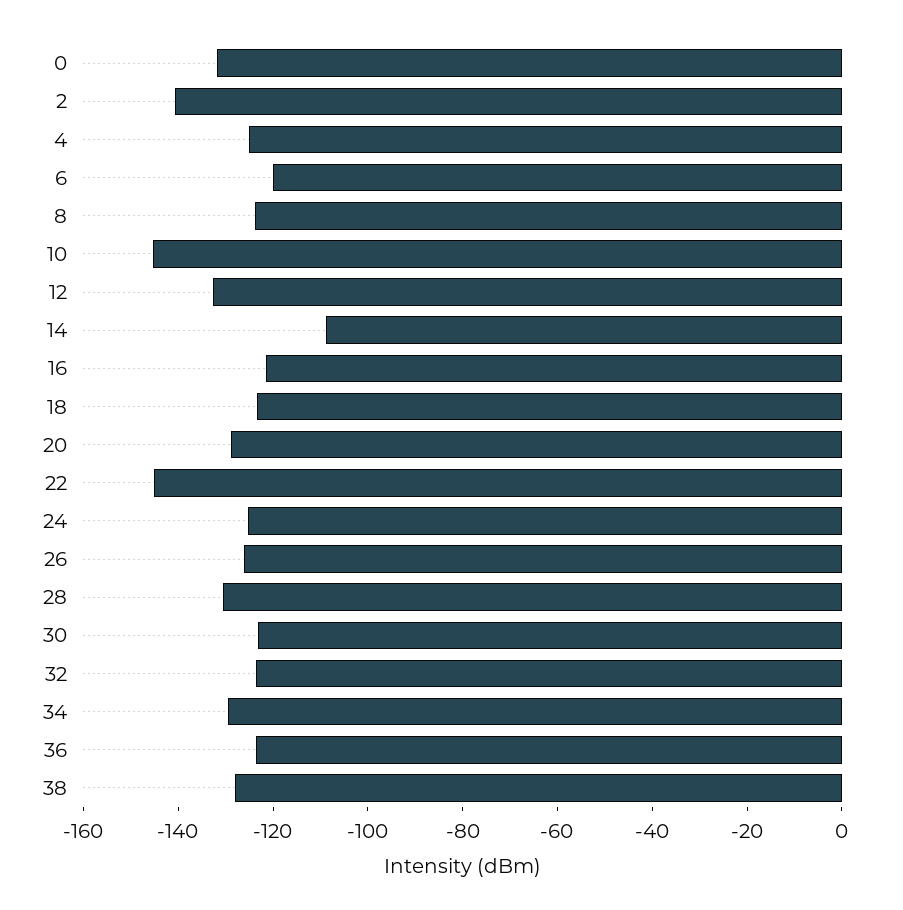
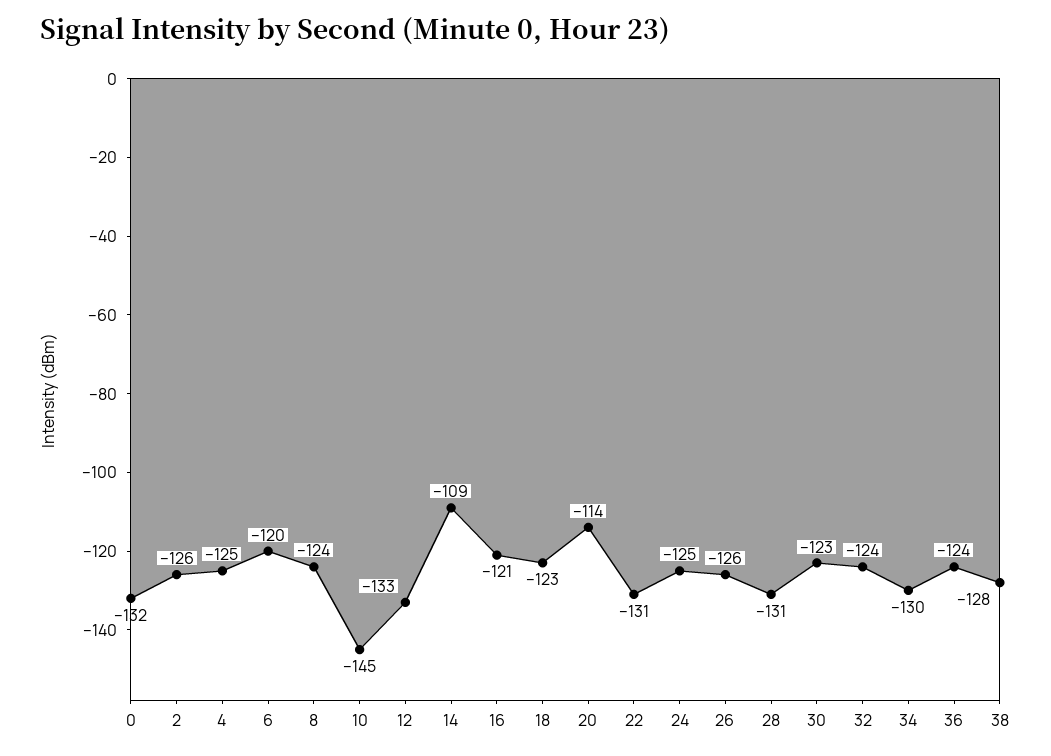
2: -140 -> -126
20: -130 -> -114
22: -145 -> -131

